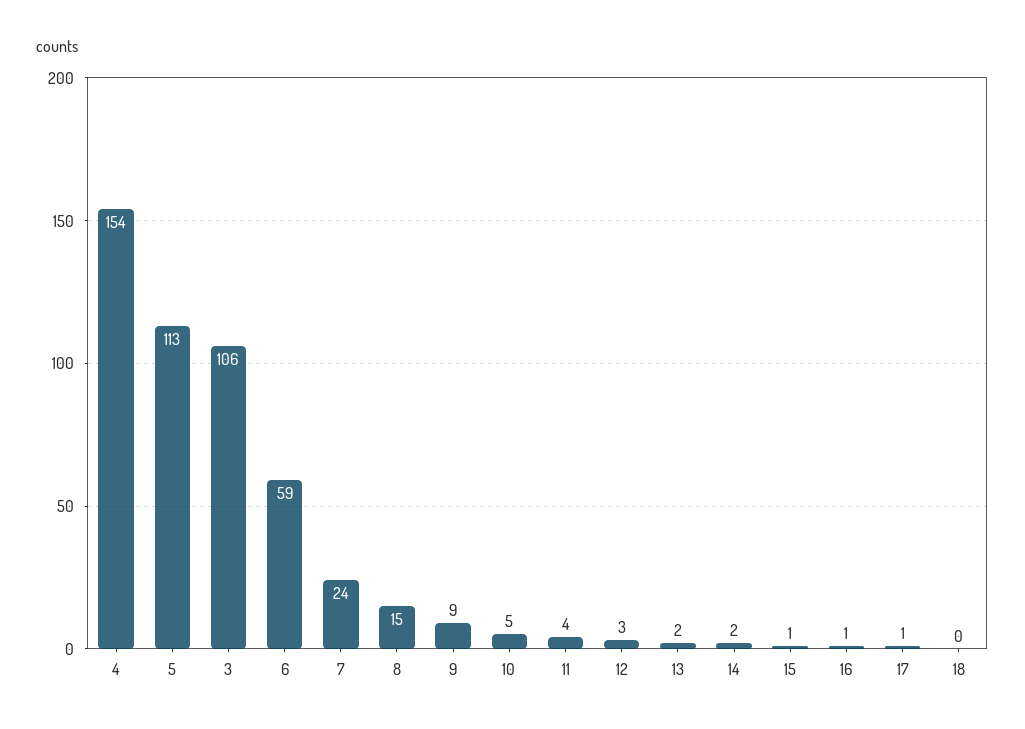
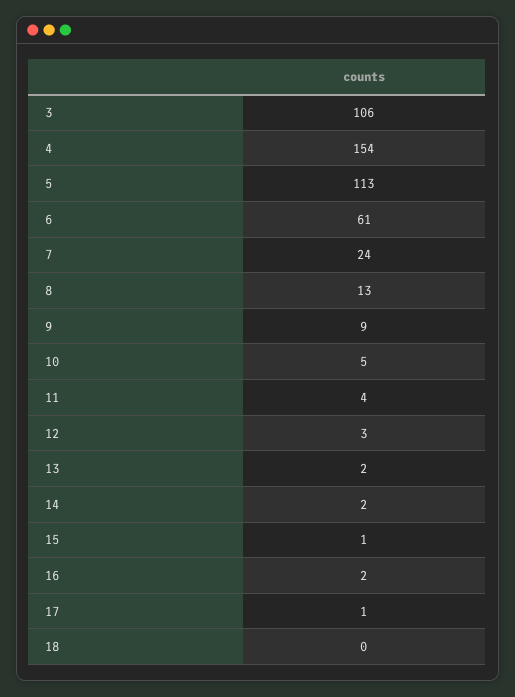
6: 59 -> 61
8: 15 -> 13
16: 1 -> 2

